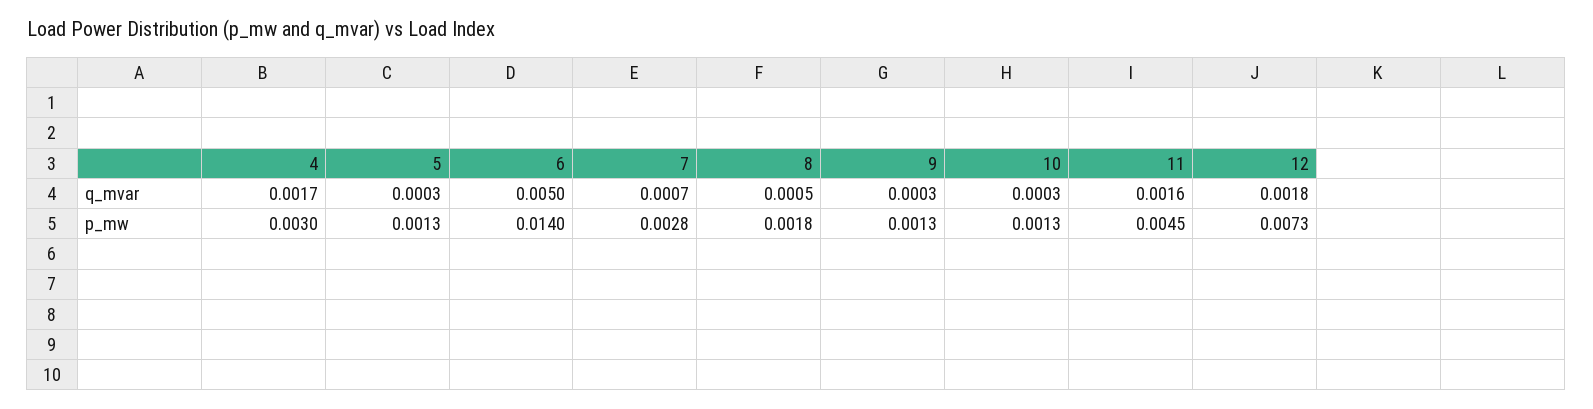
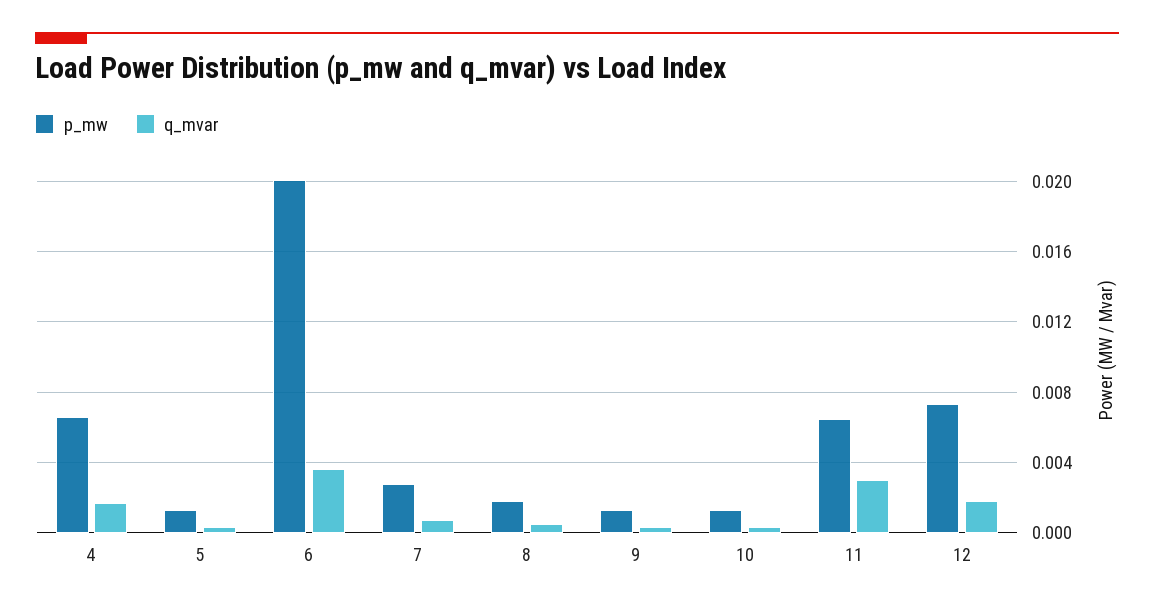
q_mvar, 6: 0.005 -> 0.0035
q_mvar, 11: 0.0016 -> 0.003
p_mw, 4: 0.003 -> 0.0065
p_mw, 6: 0.014 -> 0.02
p_mw, 11: 0.0045 -> 0.0065

